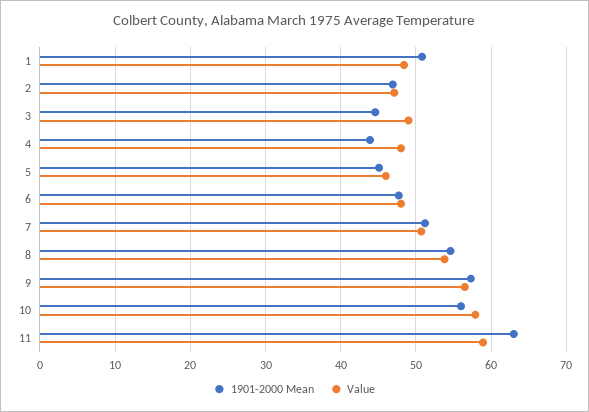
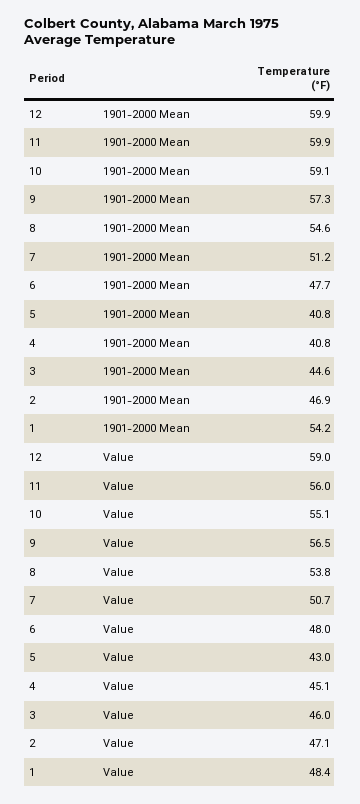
1901-2000 Mean, 1: 51 -> 54.2
Value, 3: 49 -> 46
1901-2000 Mean, 4: 44 -> 40.8
Value, 4: 48 -> 45.1
1901-2000 Mean, 5: 45 -> 40.8
Value, 5: 46 -> 43
1901-2000 Mean, 10: 56 -> 59.1
Value, 10: 58 -> 55.1
1901-2000 Mean, 11: 63 -> 59.9
Value, 11: 59 -> 56
1901-2000 Mean, 12: none -> 59.9
Value, 12: none -> 59

